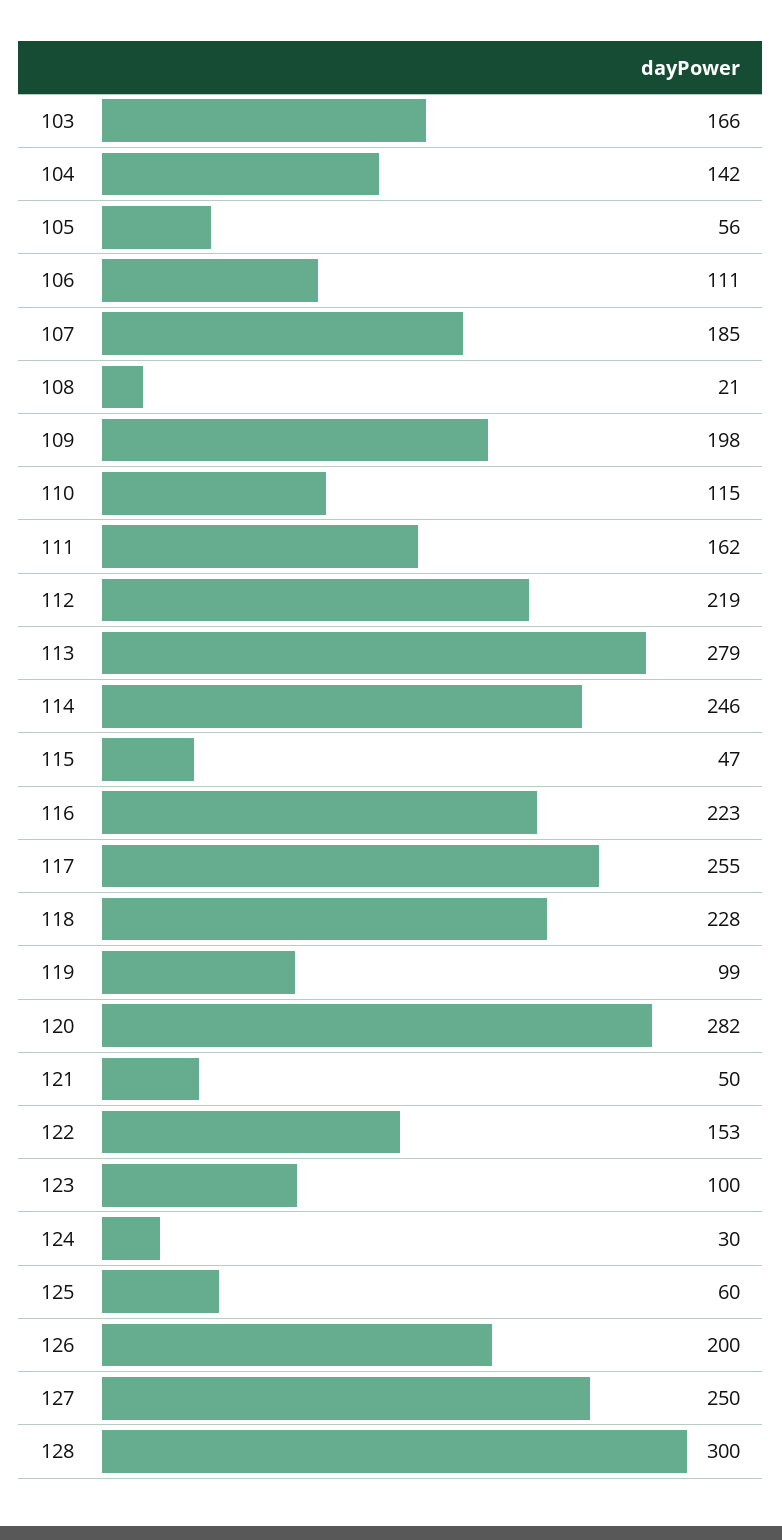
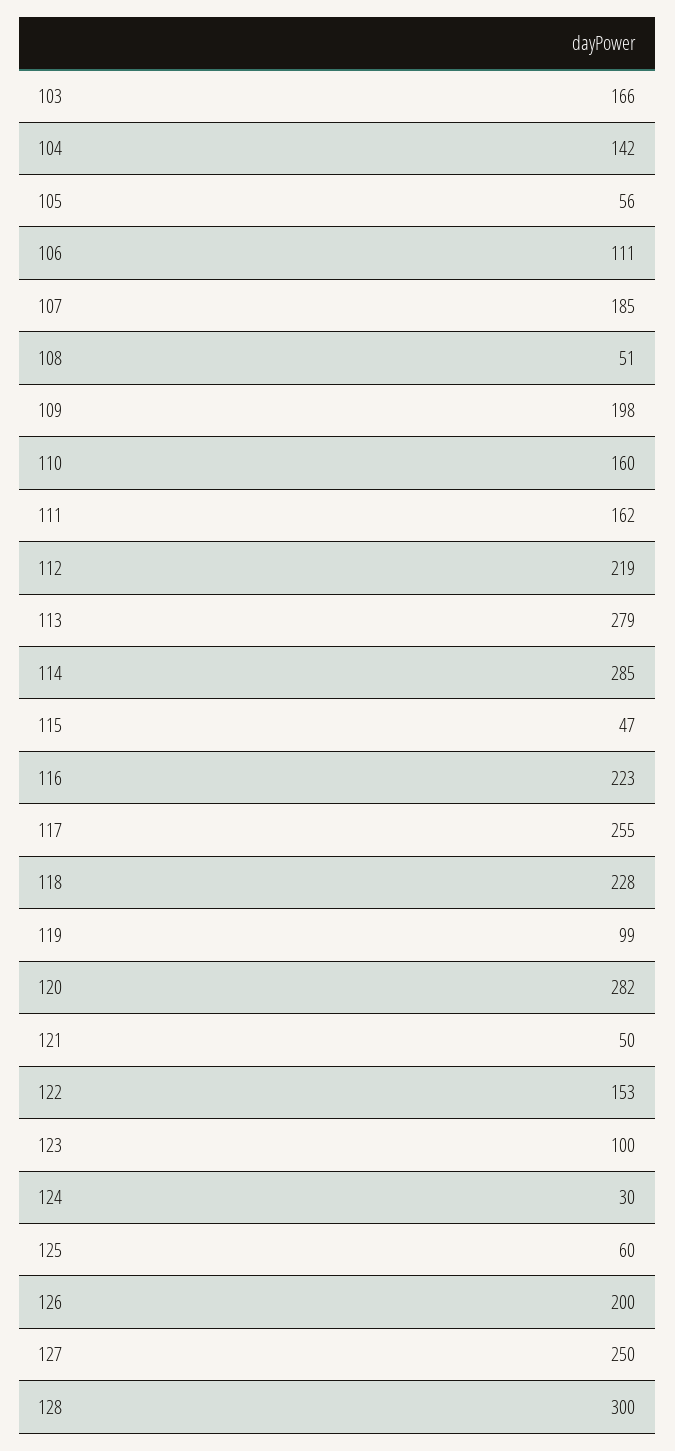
108: 21 -> 51
110: 115 -> 160
114: 246 -> 285

